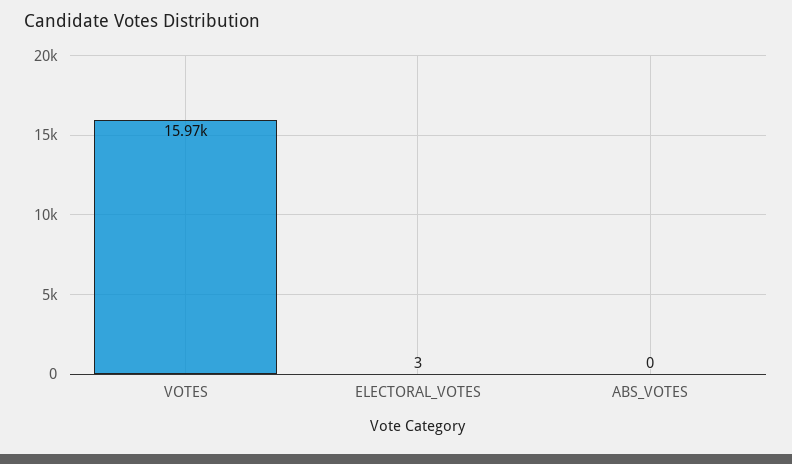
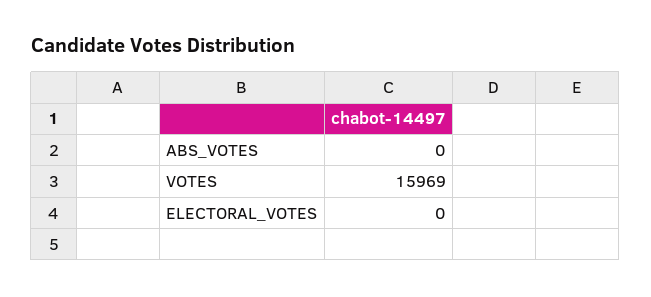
ELECTORAL_VOTES: 3 -> 0

